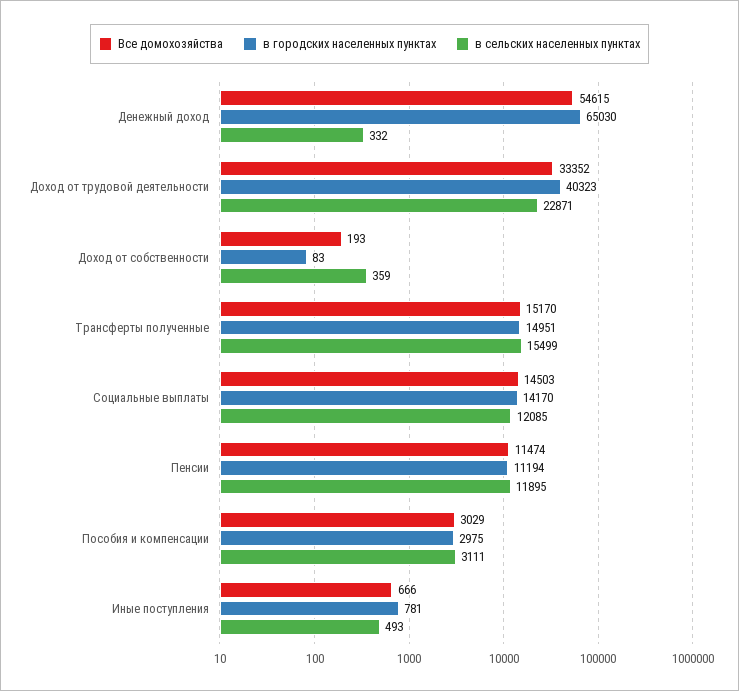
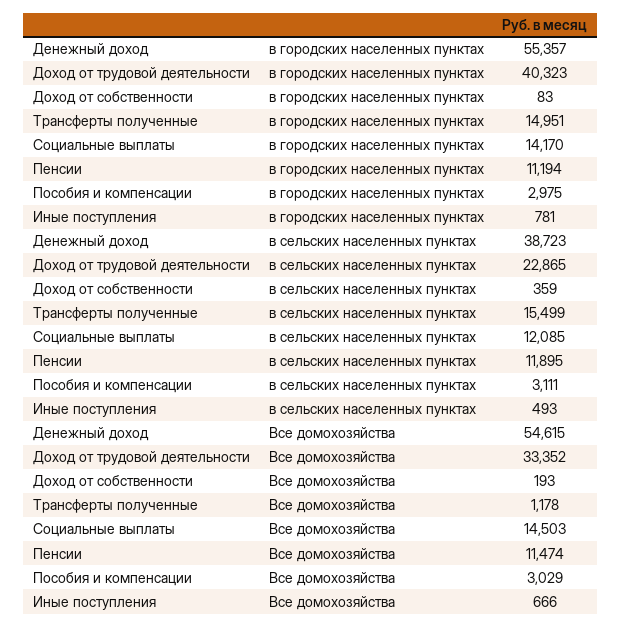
в городских населенных пунктах, Денежный доход: 65030 -> 55357
в сельских населенных пунктах, Денежный доход: 332 -> 38723
в сельских населенных пунктах, Доход от трудовой деятельности: 22871 -> 22865
Все домохозяйства, Трансферты полученные: 15170 -> 1178

